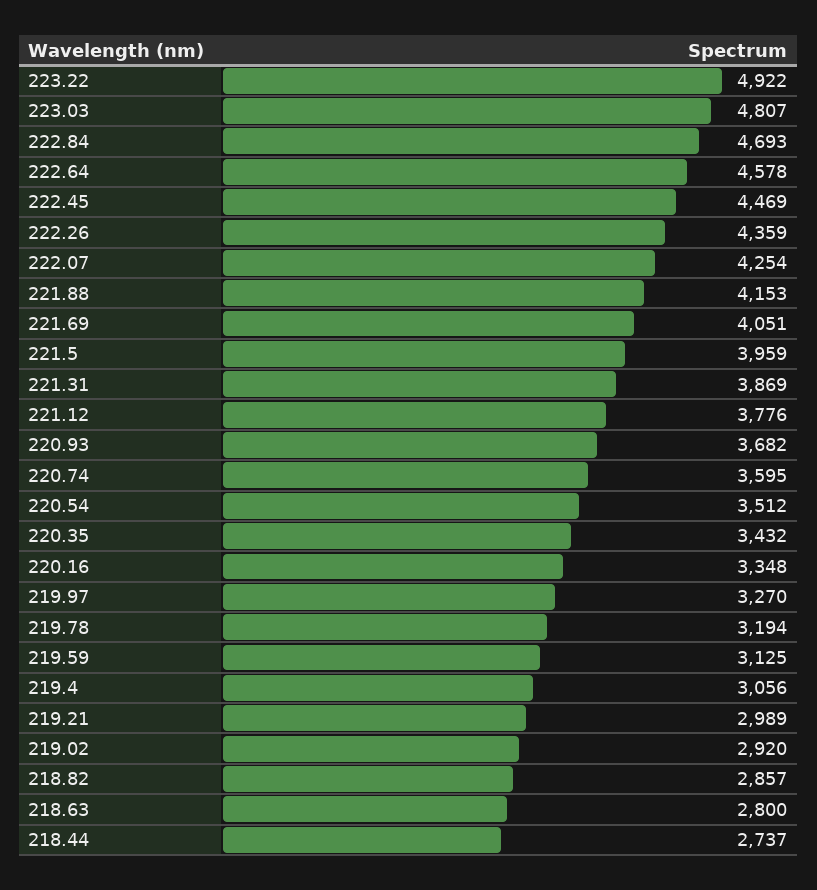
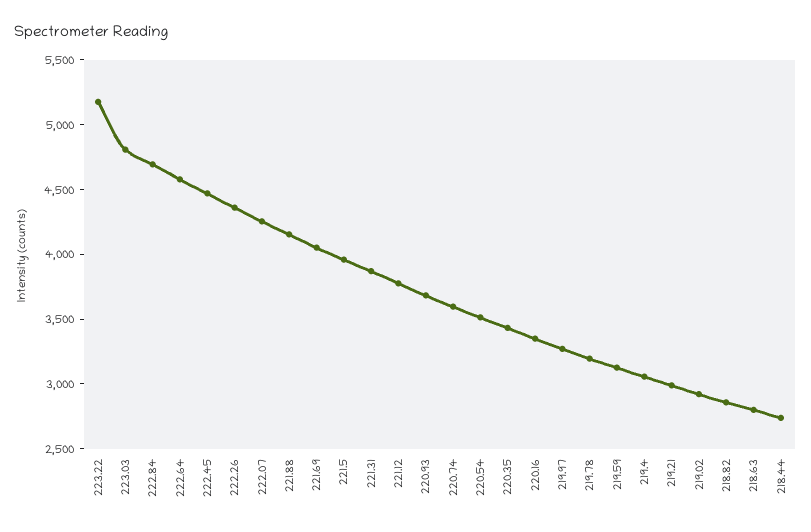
223.22: 4922 -> 5200

